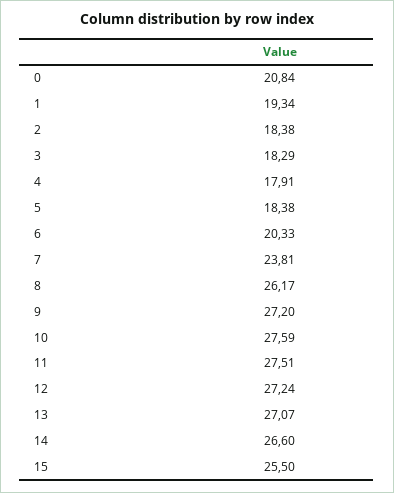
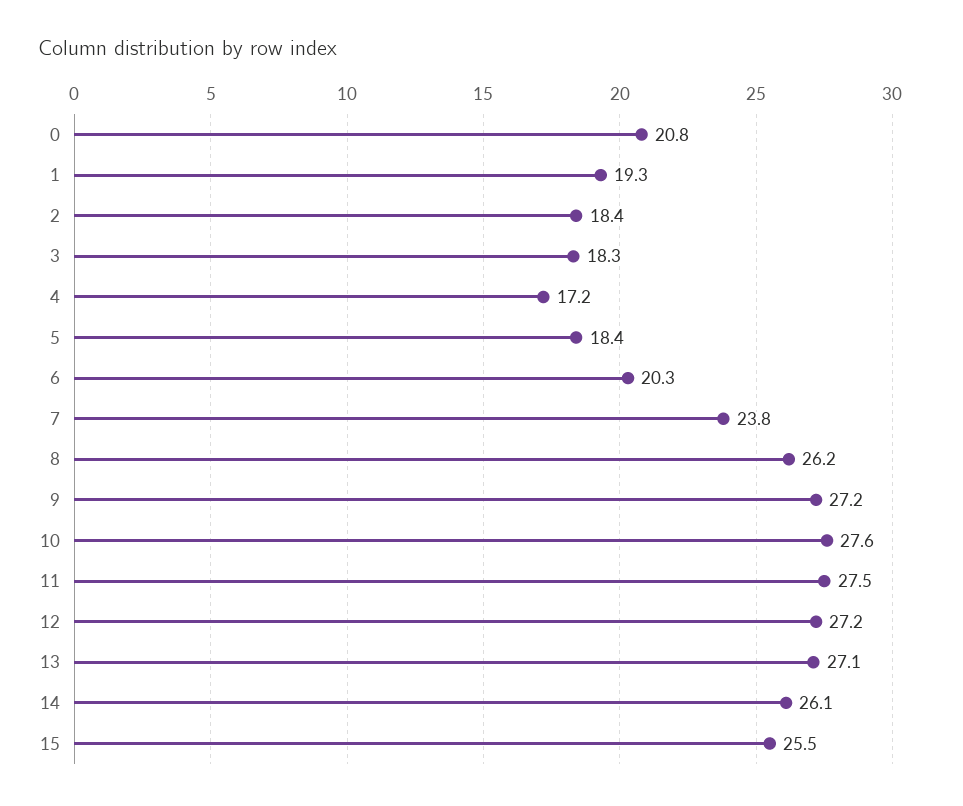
4: 17.91 -> 17.2
14: 26.6 -> 26.1

